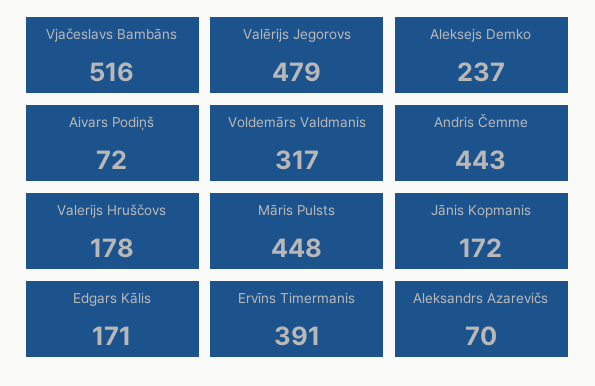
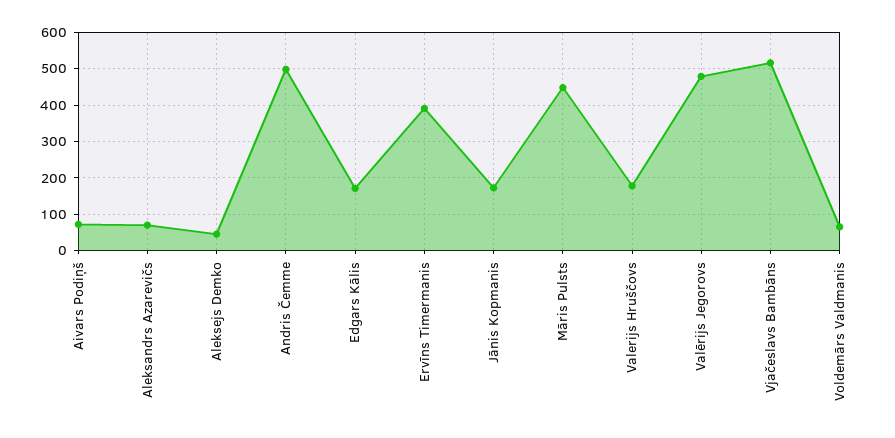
Aleksejs Demko: 237 -> 40
Voldemārs Valdmanis: 317 -> 60
Andris Čemme: 443 -> 500

